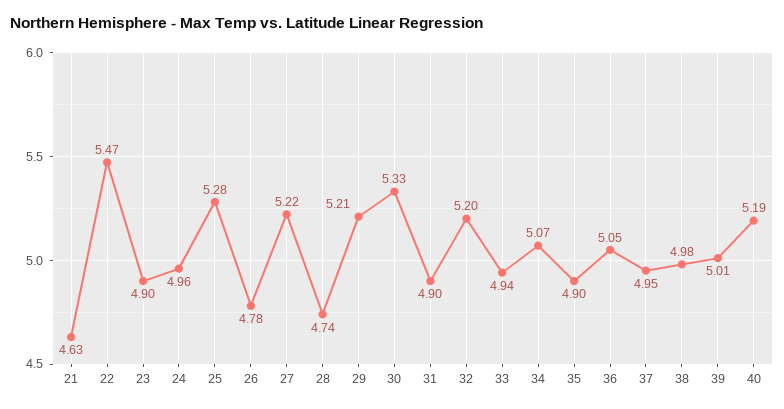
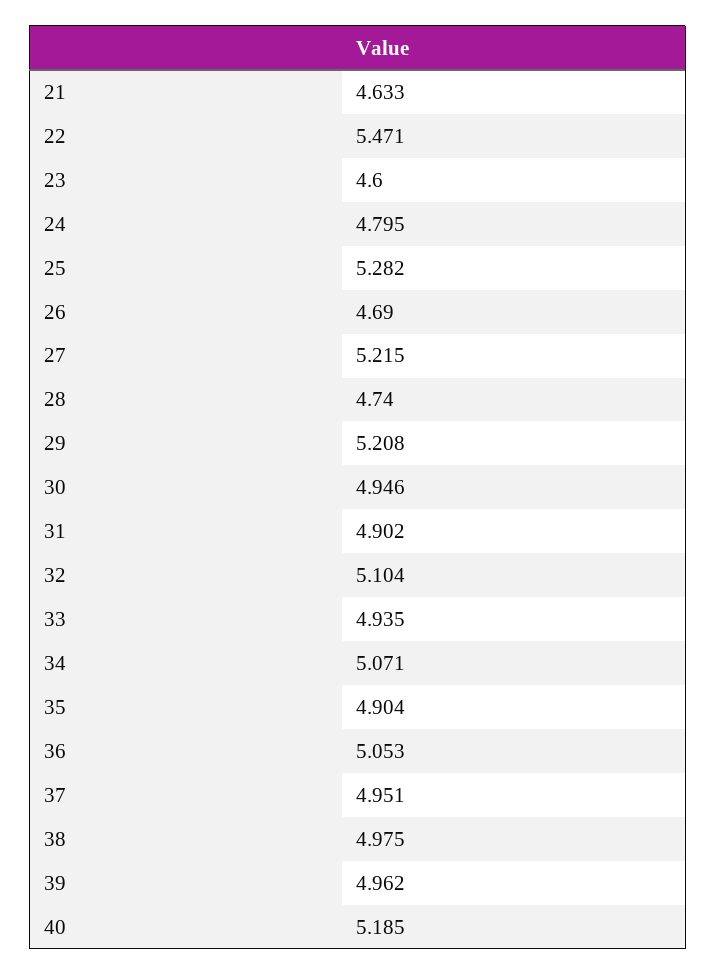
23: 4.9 -> 4.6
24: 4.96 -> 4.795
26: 4.78 -> 4.69
30: 5.33 -> 4.946
32: 5.2 -> 5.104
39: 5.01 -> 4.962

